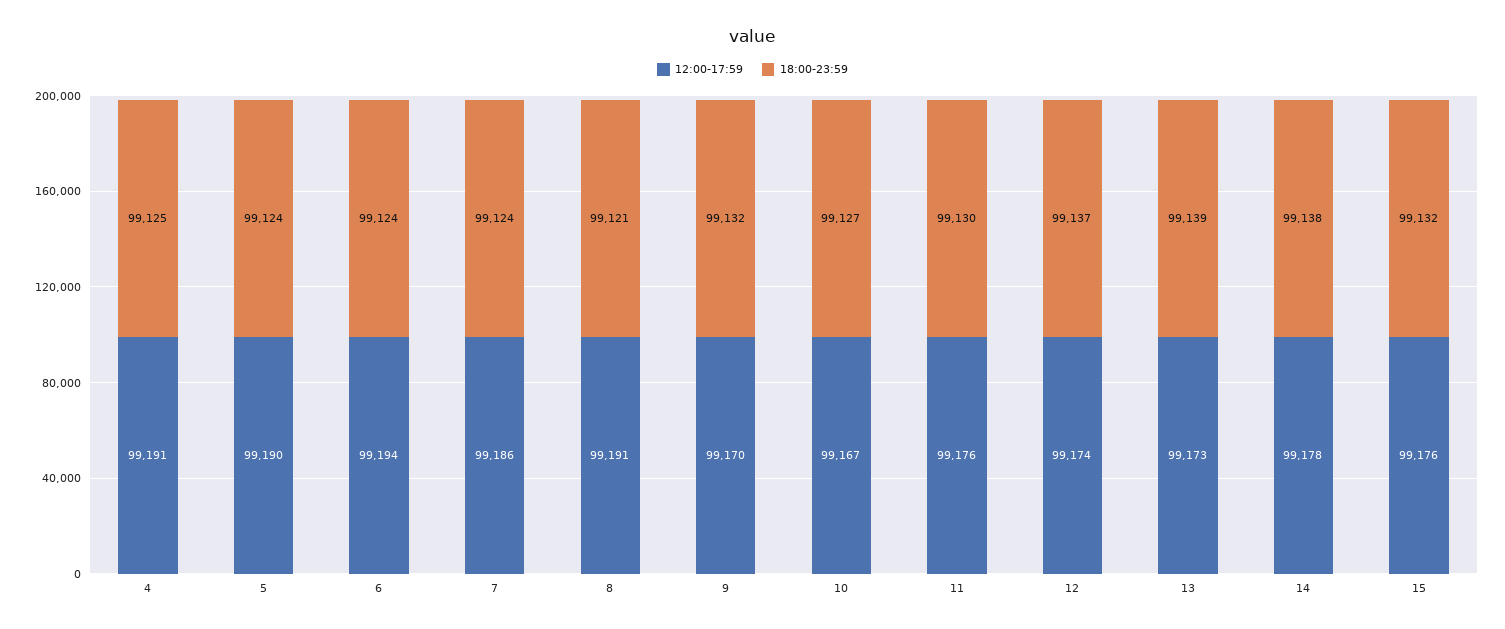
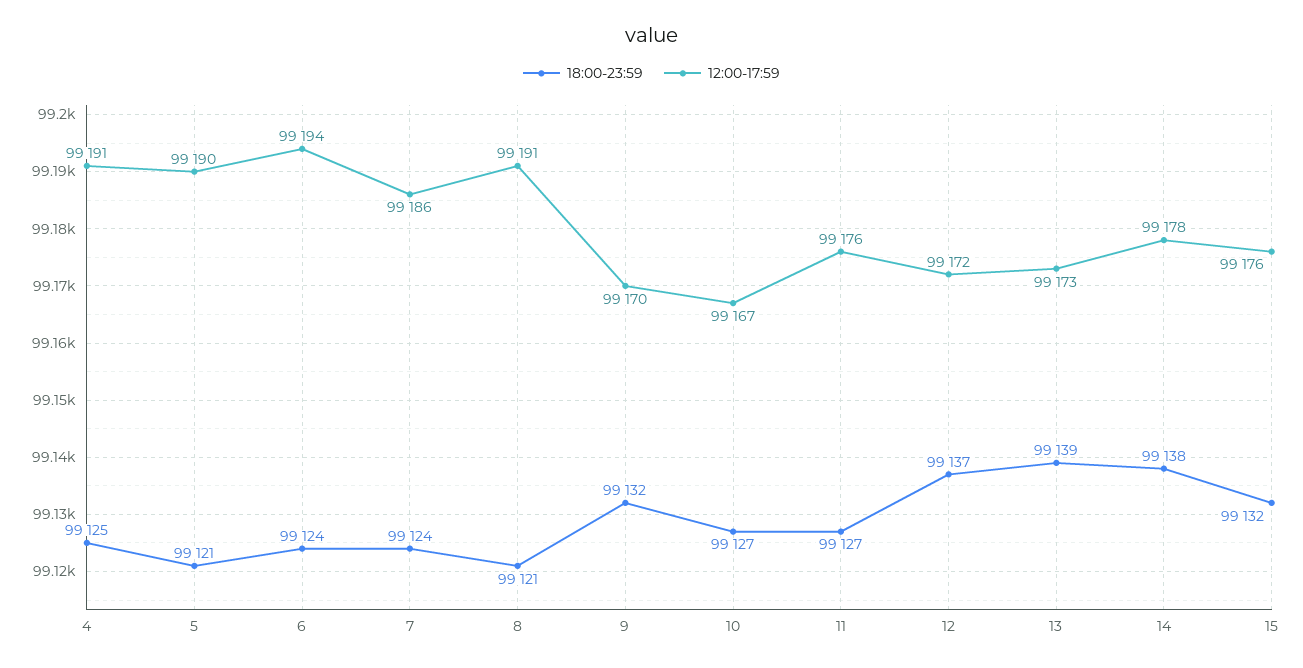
18:00-23:59, 5: 99124 -> 99121
18:00-23:59, 11: 99130 -> 99127
12:00-17:59, 12: 99174 -> 99172

